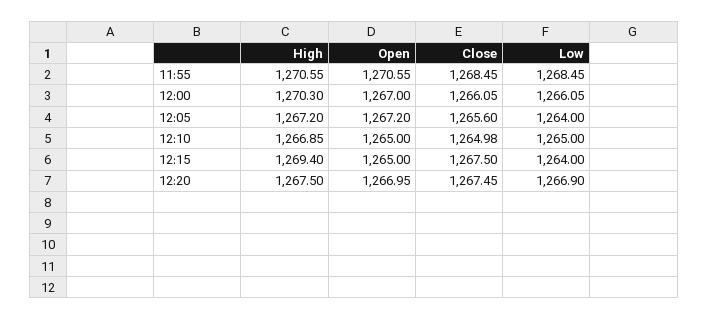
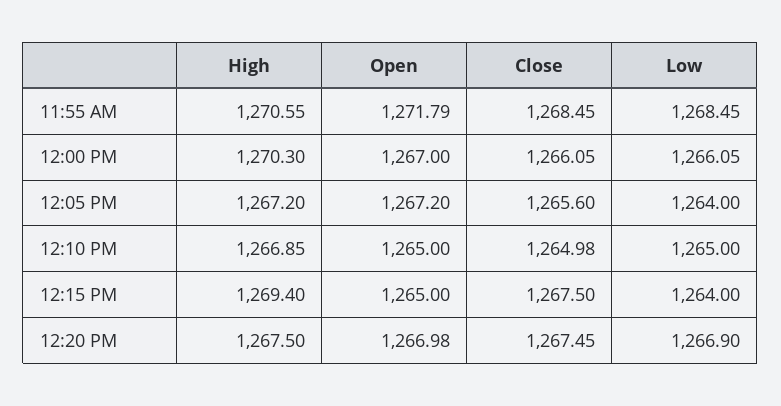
Open, 11:55: 1270.55 -> 1271.79
Open, 12:20: 1266.95 -> 1266.98

